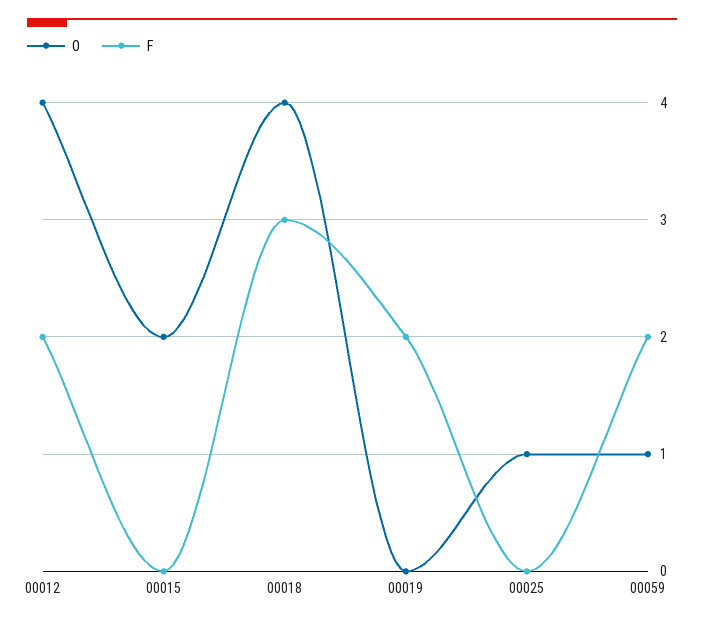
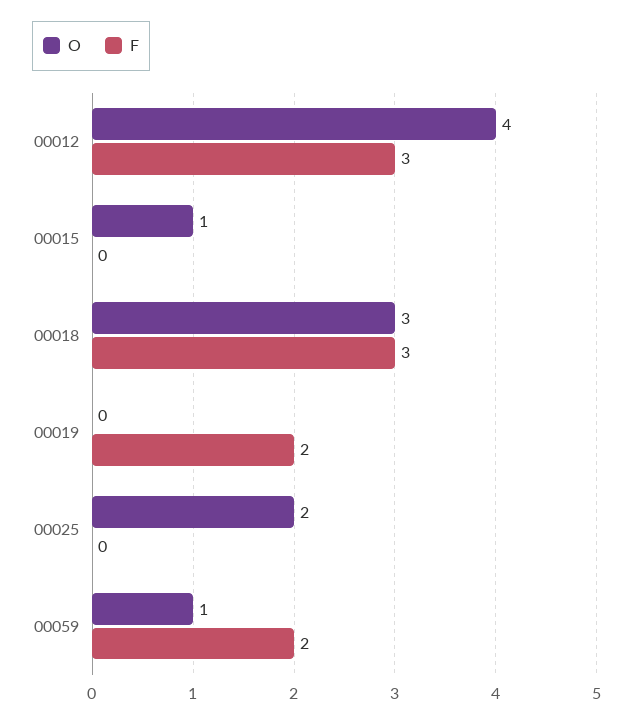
F, 00012: 2 -> 3
O, 00015: 2 -> 1
O, 00018: 4 -> 3
O, 00025: 1 -> 2

